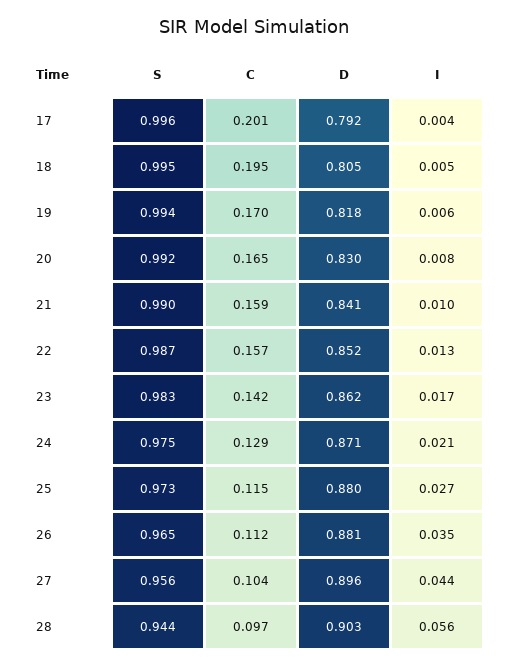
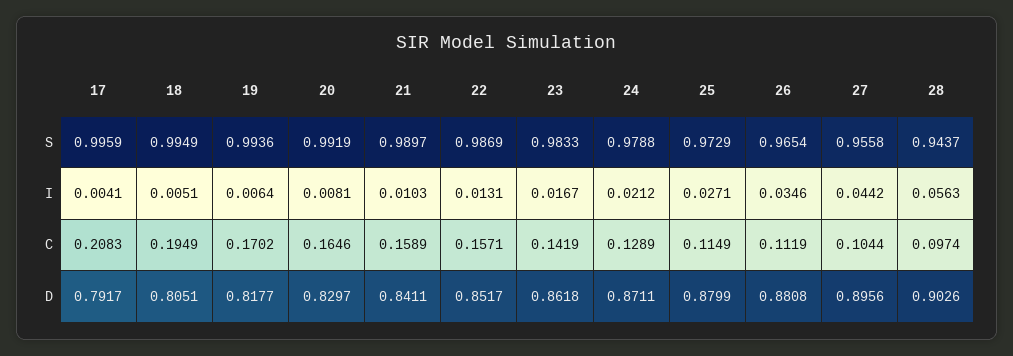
C, 17: 0.201 -> 0.2083
S, 24: 0.975 -> 0.9788

